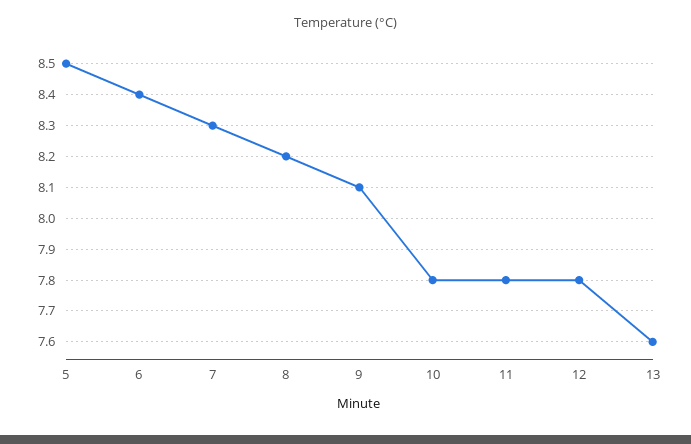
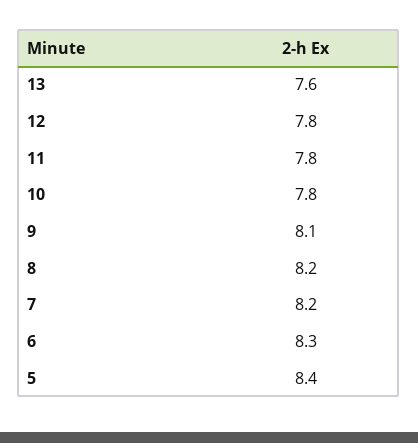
5: 8.5 -> 8.4
6: 8.4 -> 8.3
7: 8.3 -> 8.2

